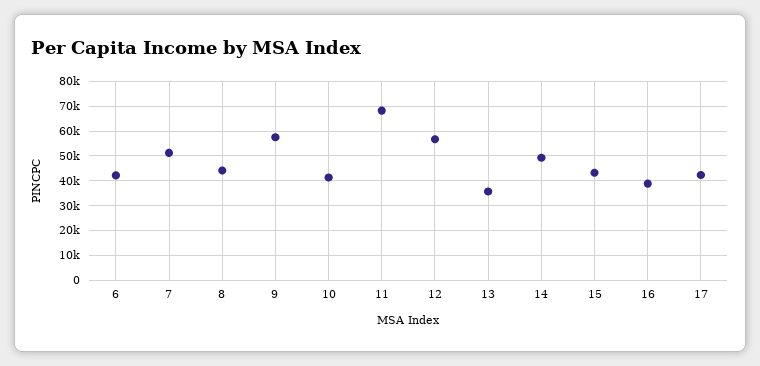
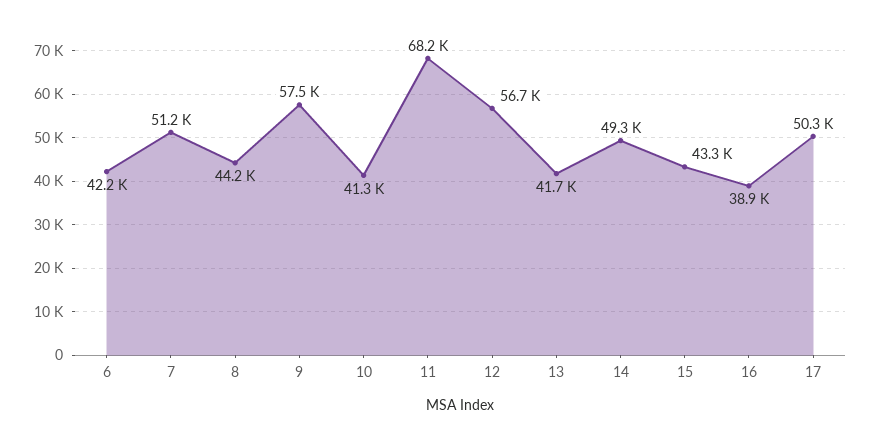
13: 35000 -> 41700
17: 42500 -> 50300

